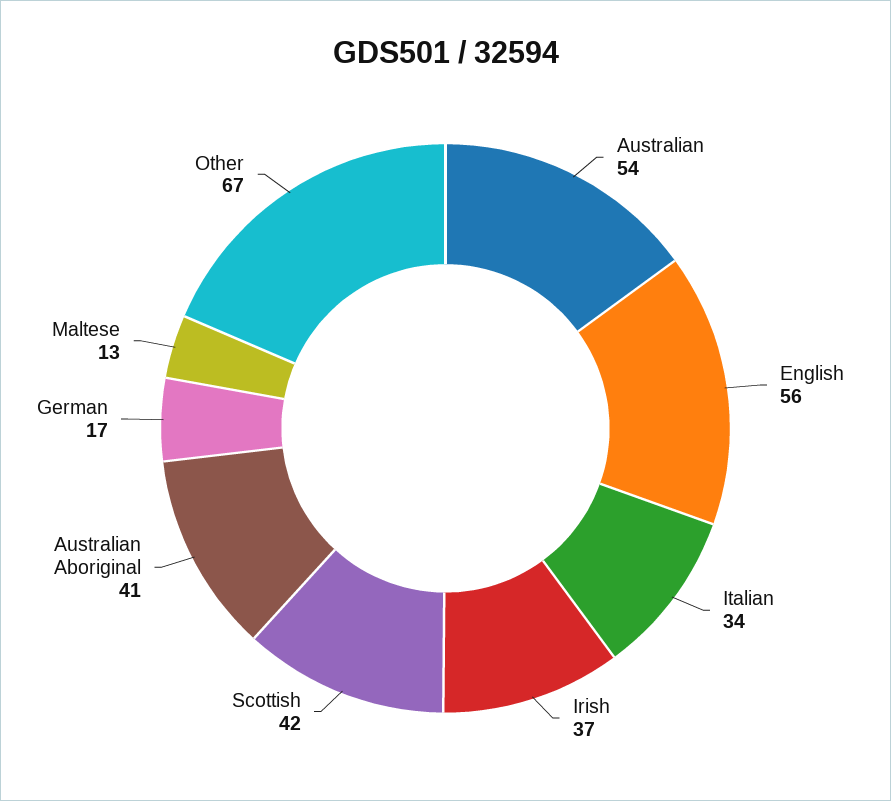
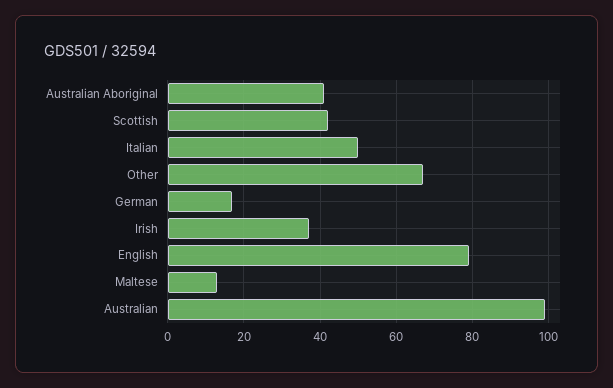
Australian: 54 -> 100
English: 56 -> 80
Italian: 34 -> 50

